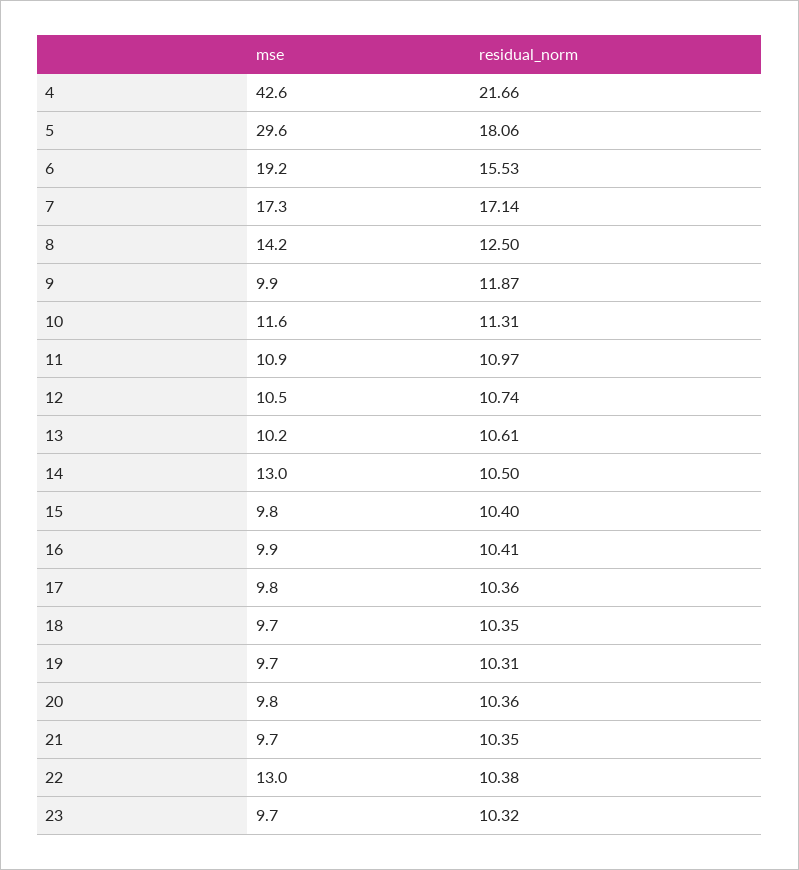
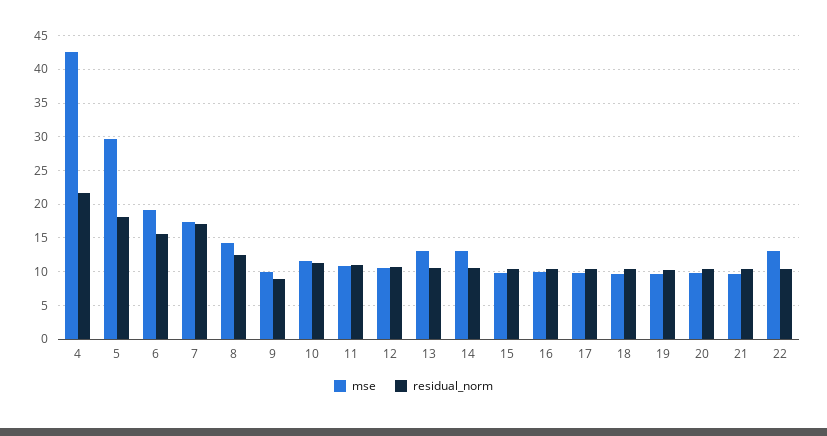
residual_norm, 9: 11.87 -> 9
mse, 13: 10.2 -> 13
mse, 23: 9.7 -> none
residual_norm, 23: 10.32 -> none

